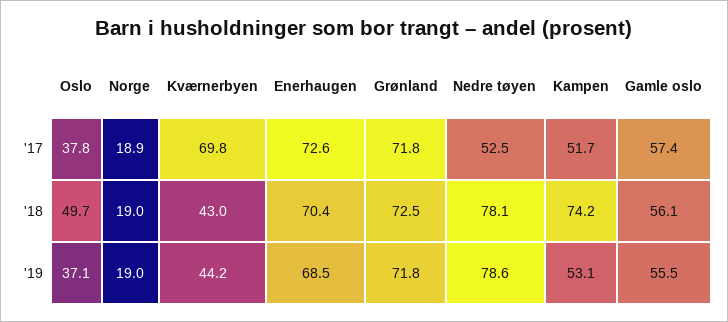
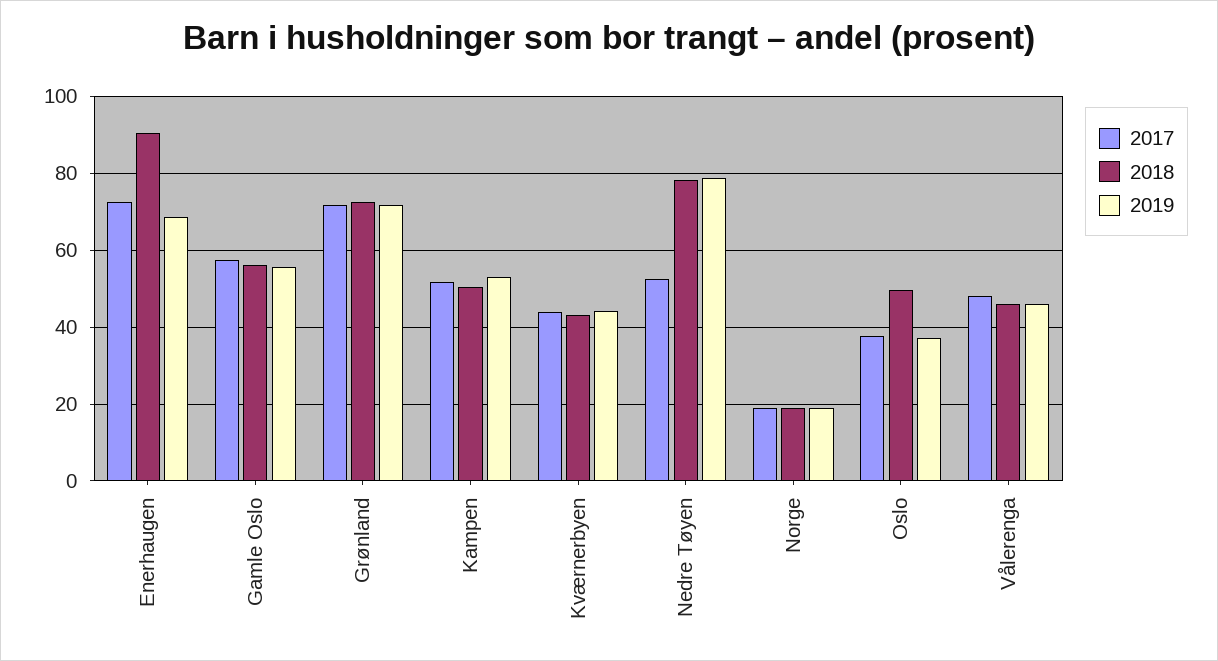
'17, Kværnerbyen: 69.8 -> 44
'18, Enerhaugen: 70.4 -> 90
'18, Kampen: 74.2 -> 50
'17, Vålerenga: none -> 48
'18, Vålerenga: none -> 46
'19, Vålerenga: none -> 46

